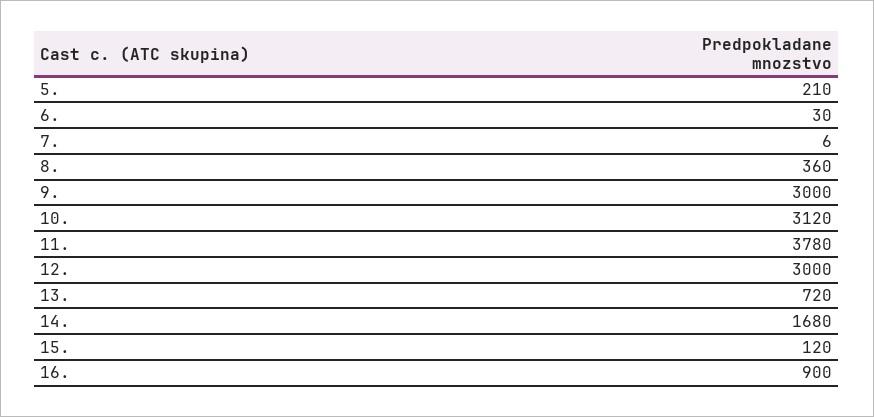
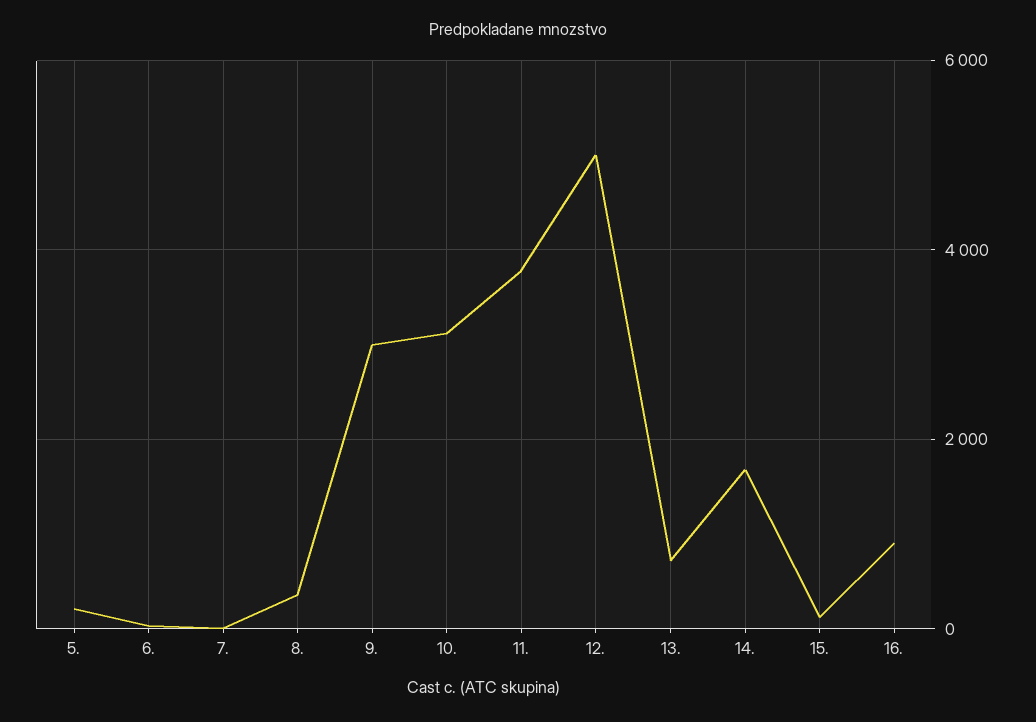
12.: 3000 -> 5000

